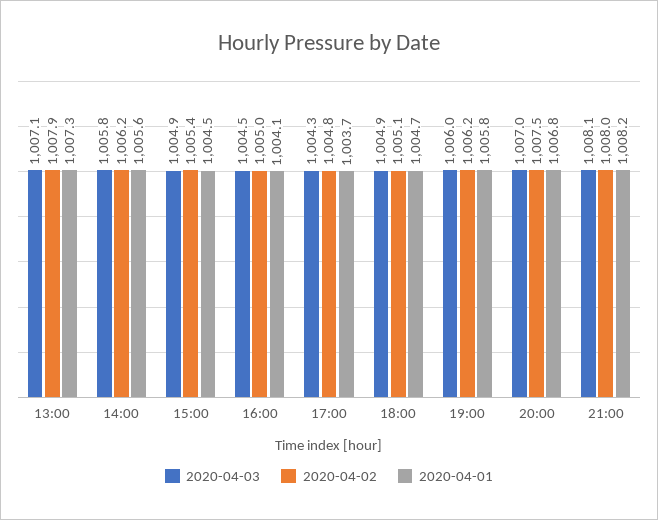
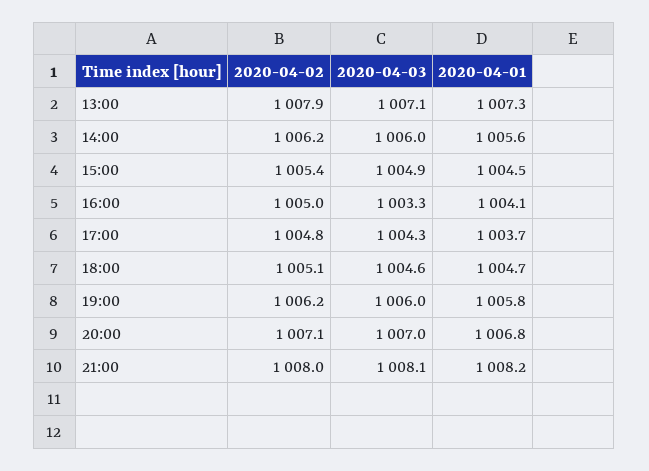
2020-04-03, 14:00: 1005.8 -> 1006
2020-04-03, 16:00: 1004.5 -> 1003.3
2020-04-03, 18:00: 1004.9 -> 1004.6
2020-04-02, 20:00: 1007.5 -> 1007.1

